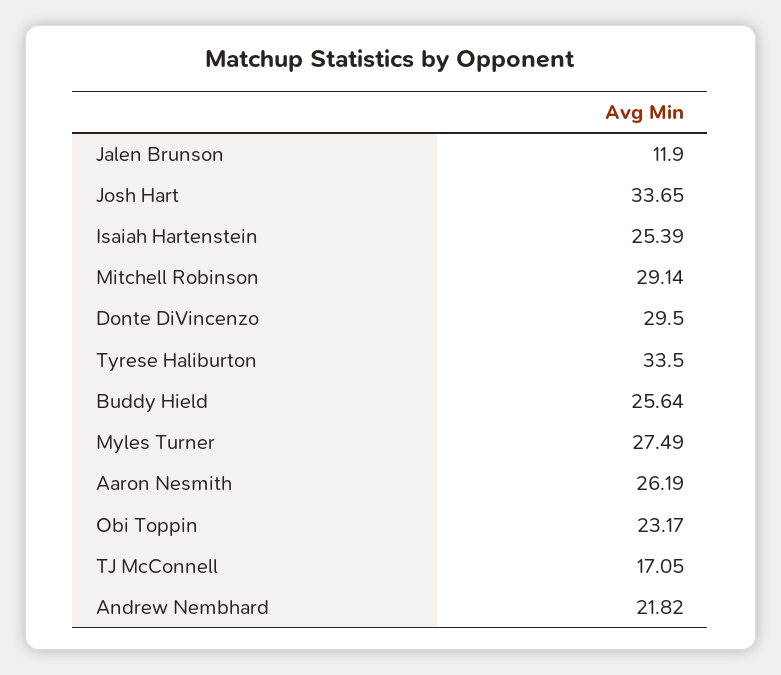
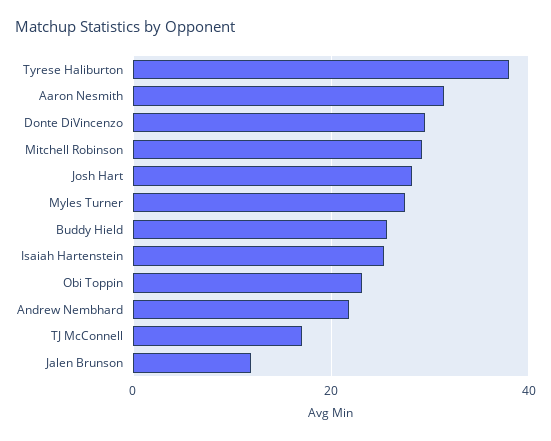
Josh Hart: 33.65 -> 28
Tyrese Haliburton: 33.5 -> 38
Aaron Nesmith: 26.19 -> 32

